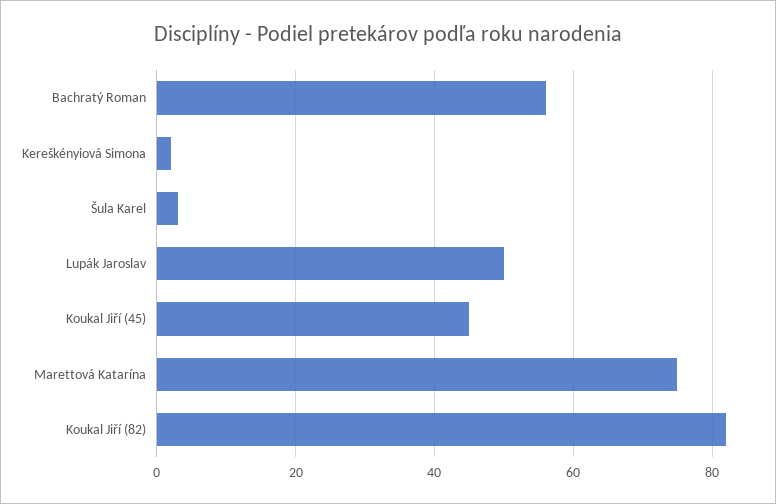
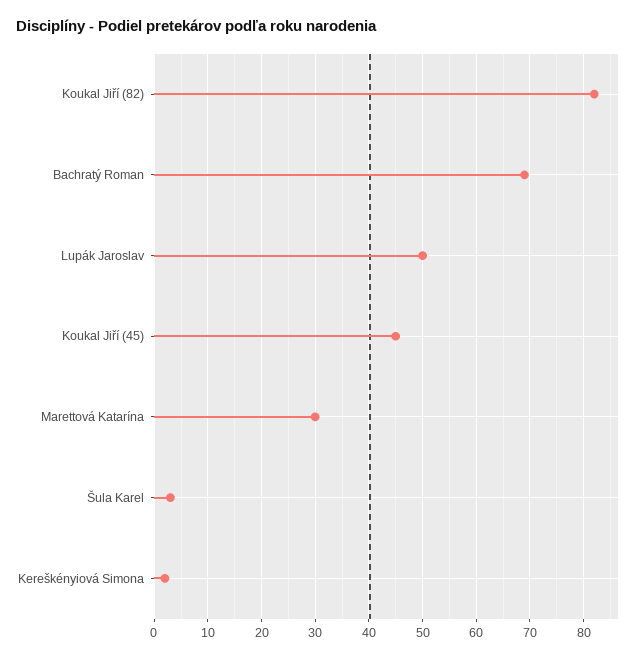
Bachratý Roman: 55 -> 70
Marettová Katarína: 75 -> 30

